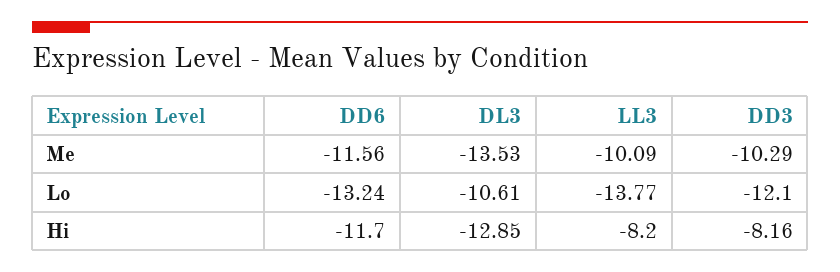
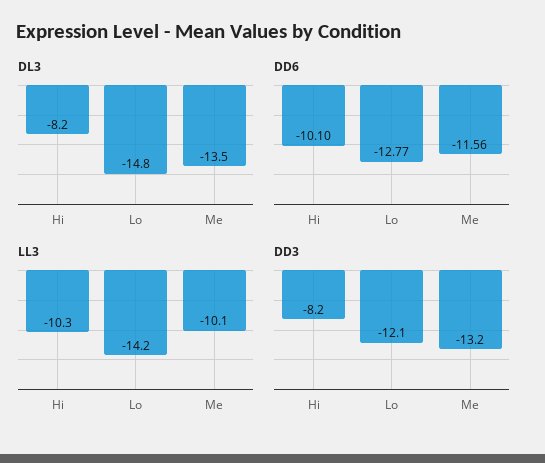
DD3, Me: -10.29 -> -13.2
DD6, Lo: -13.24 -> -12.77
DL3, Lo: -10.61 -> -14.8
LL3, Lo: -13.77 -> -14.2
DD6, Hi: -11.7 -> -10.1
DL3, Hi: -12.85 -> -8.2
LL3, Hi: -8.2 -> -10.3

